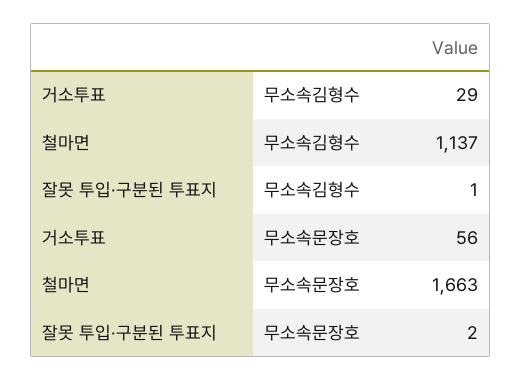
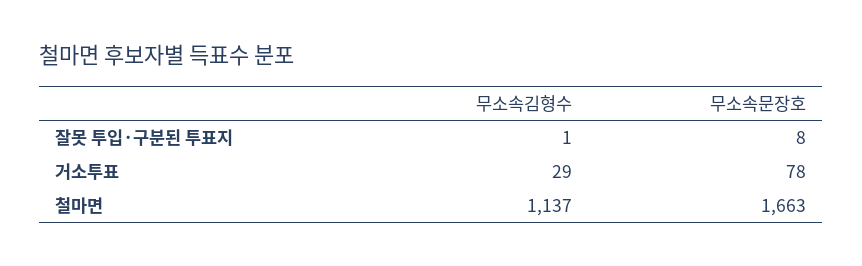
거소투표, 무소속문장호: 56 -> 78
잘못 투입·구분된 투표지, 무소속문장호: 2 -> 8

